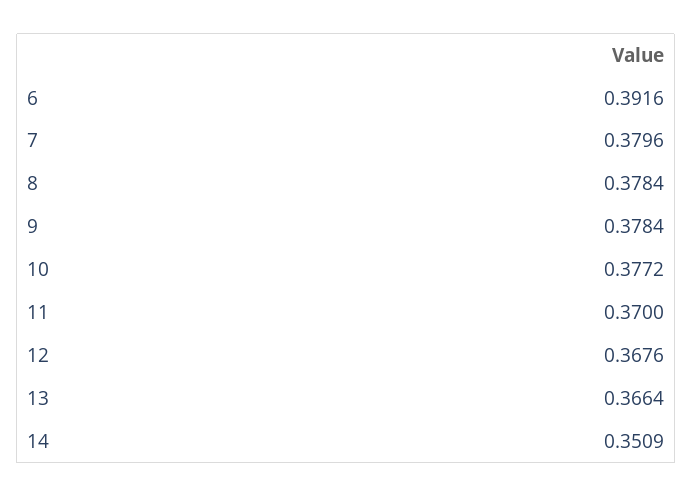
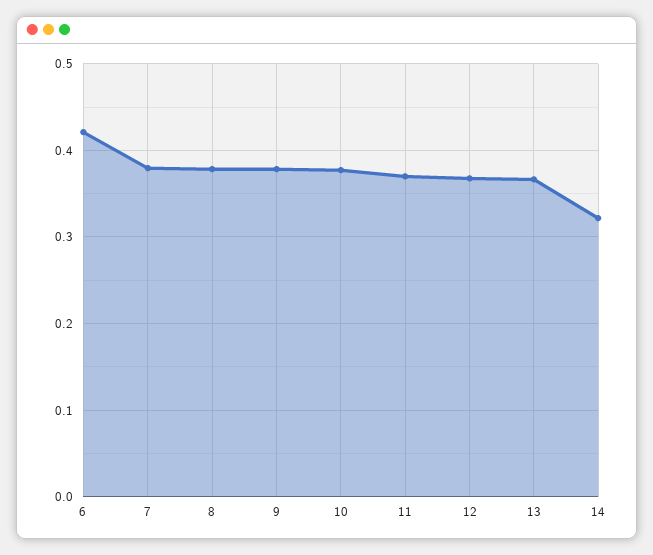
6: 0.3916 -> 0.42
14: 0.3509 -> 0.32

